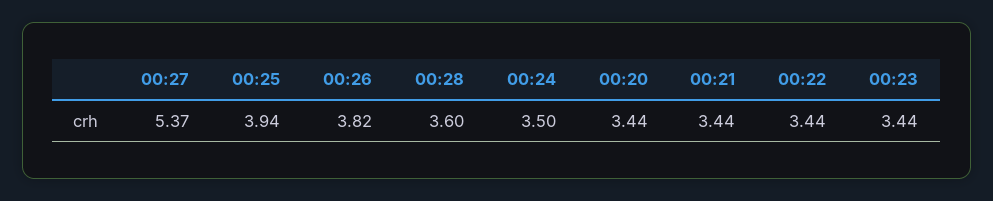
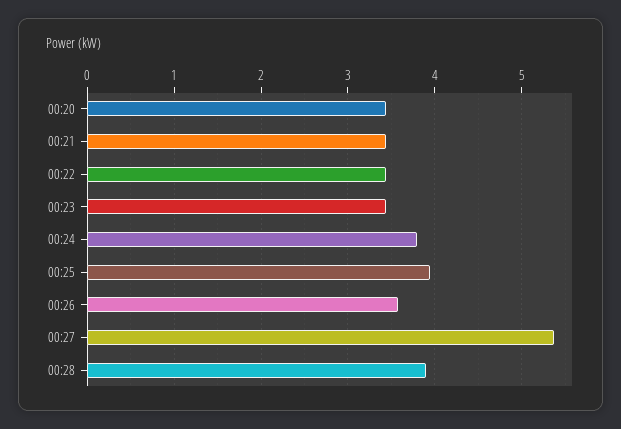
00:26: 3.82 -> 3.6
00:28: 3.6 -> 3.9
00:24: 3.5 -> 3.8

